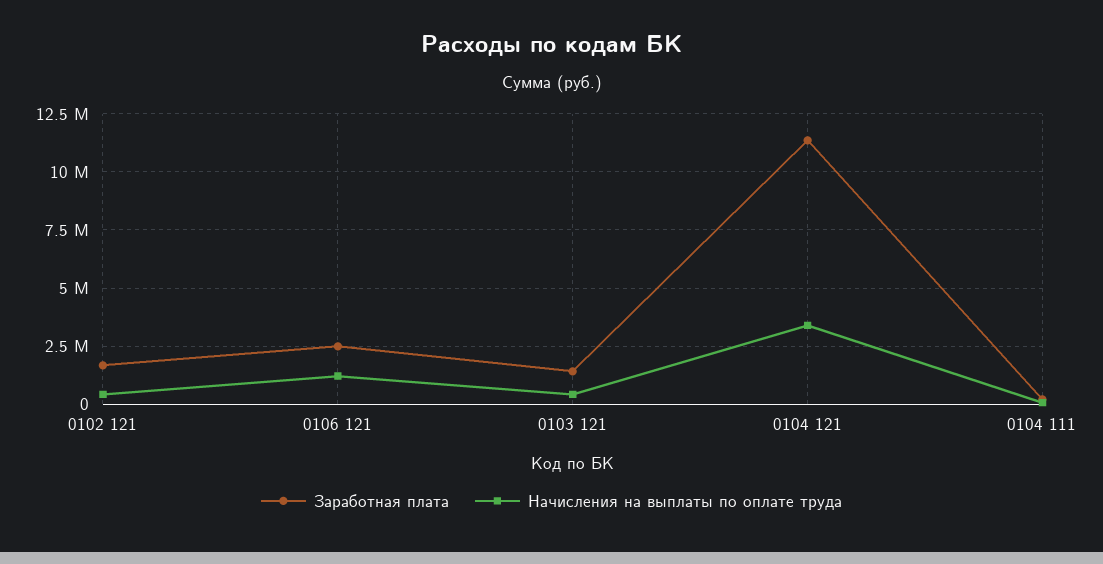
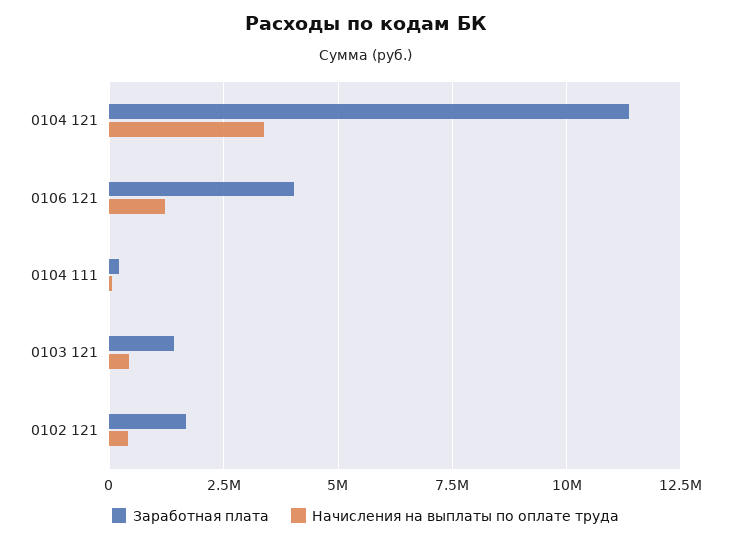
Заработная плата, 0106 121: 2500000 -> 4000000

